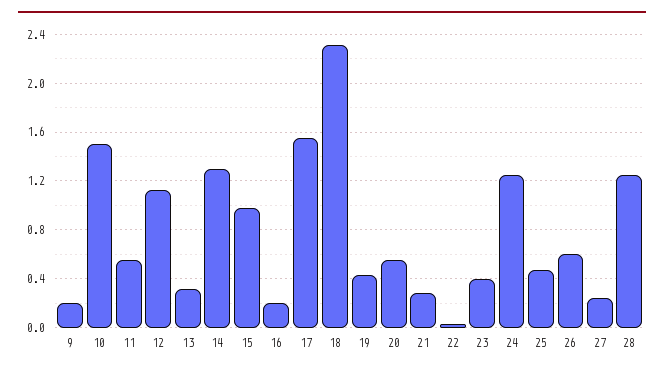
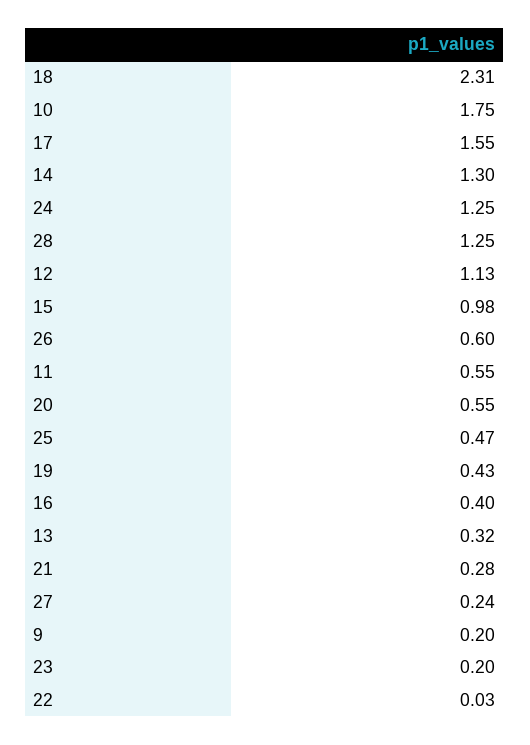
10: 1.5 -> 1.75
16: 0.2 -> 0.4
23: 0.4 -> 0.2

